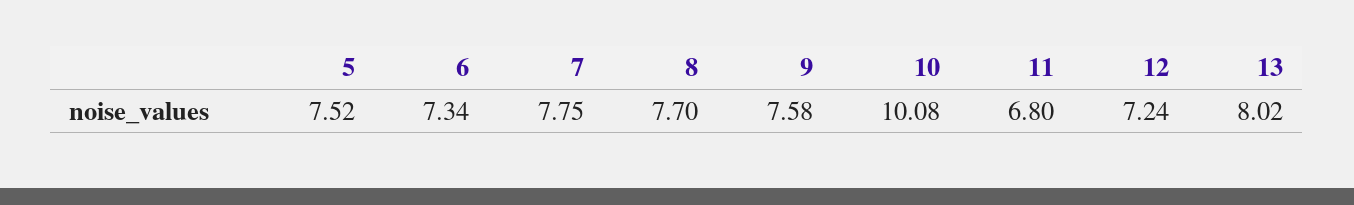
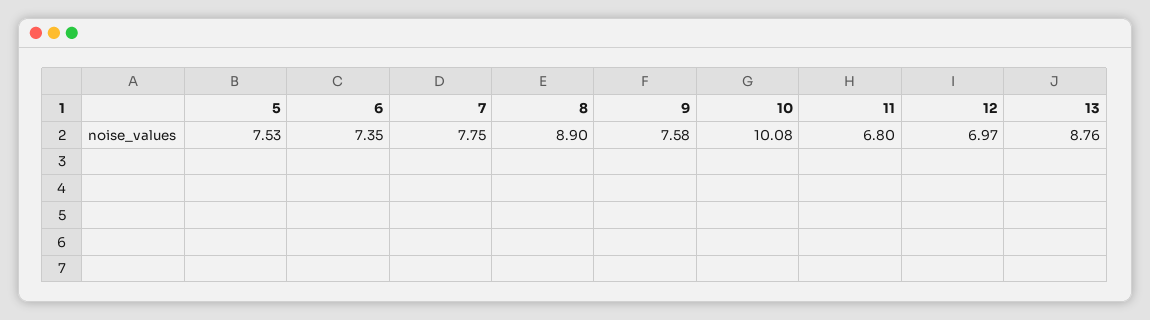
5: 7.52 -> 7.53
6: 7.34 -> 7.35
8: 7.7 -> 8.9
12: 7.24 -> 6.97
13: 8.02 -> 8.76

